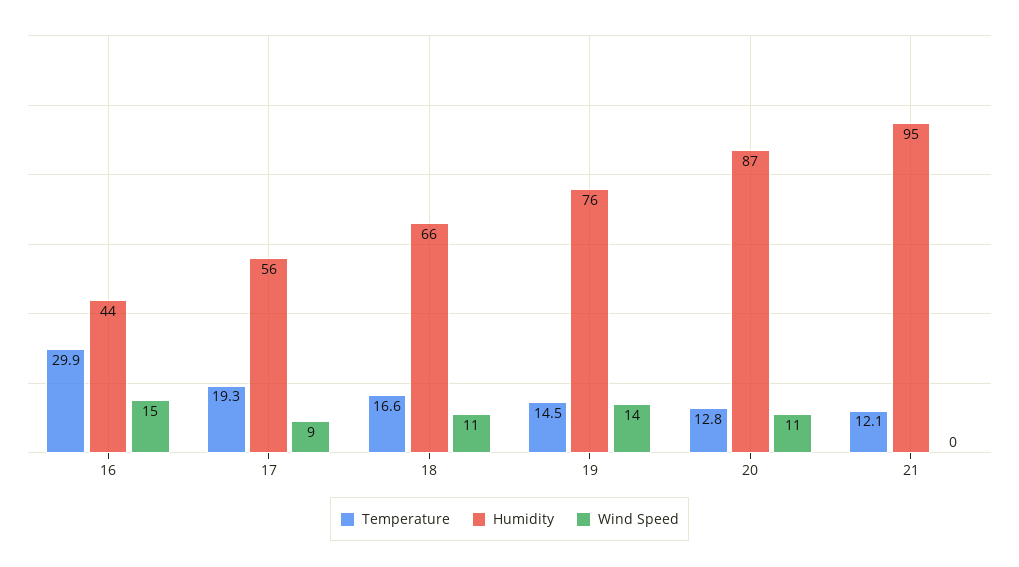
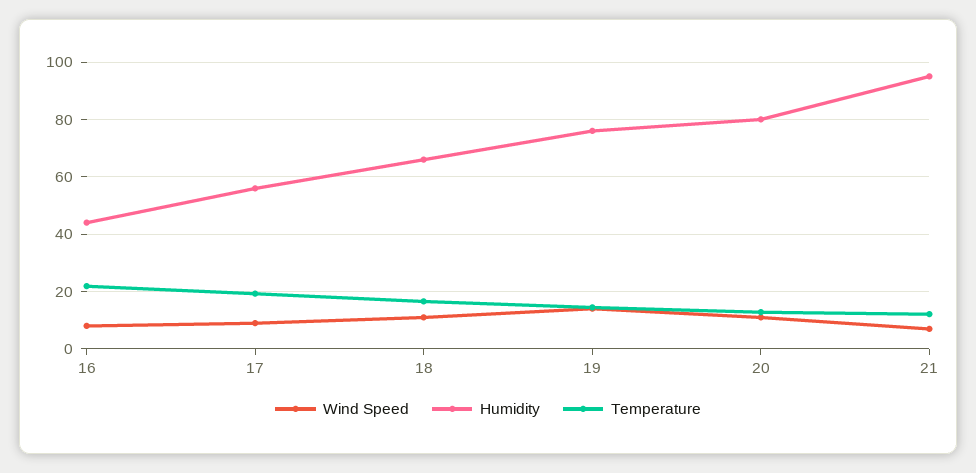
Temperature, 16: 29.9 -> 22.5
Wind Speed, 16: 15 -> 7.5
Humidity, 20: 87 -> 80
Wind Speed, 21: 0 -> 7.5

